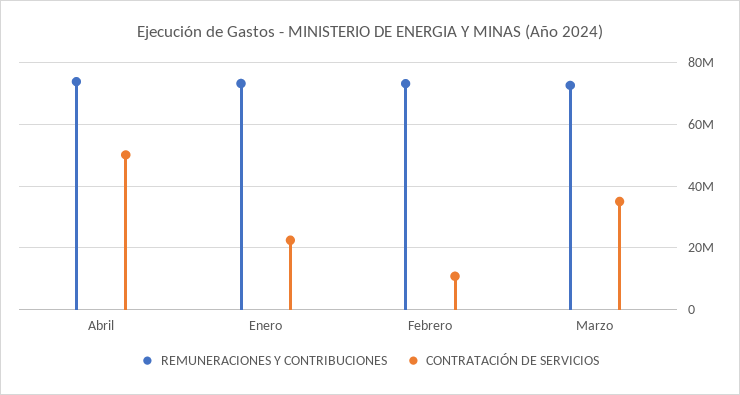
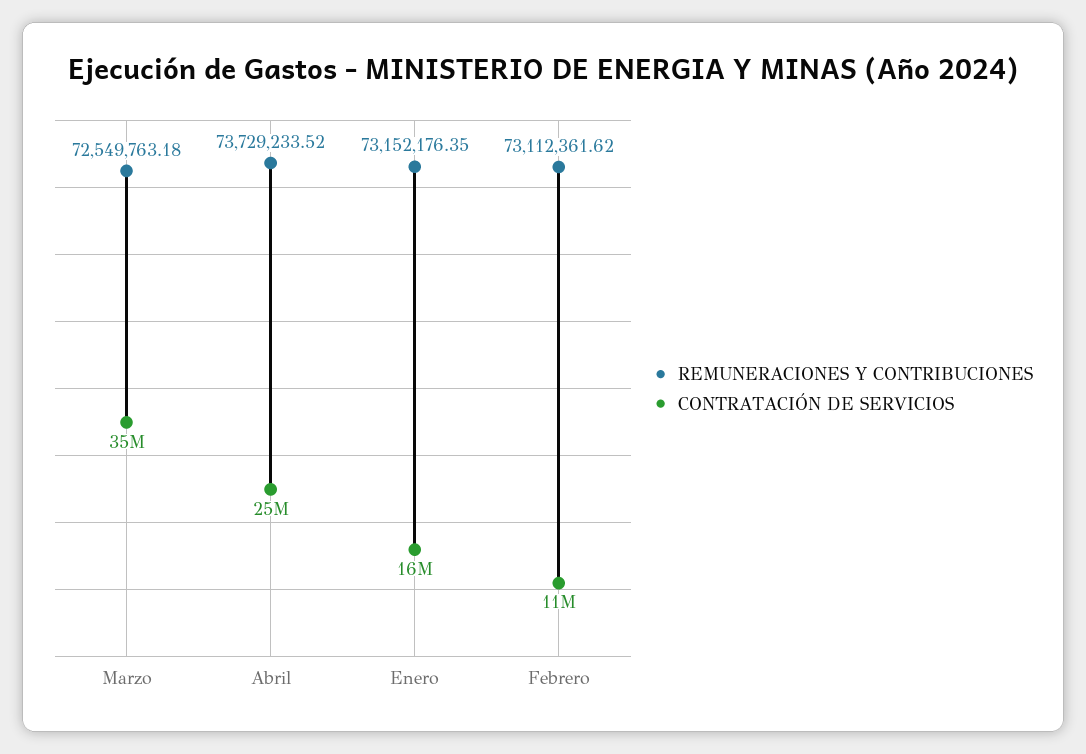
CONTRATACIÓN DE SERVICIOS, Abril: 50000000 -> 25000000
CONTRATACIÓN DE SERVICIOS, Enero: 22000000 -> 16000000

